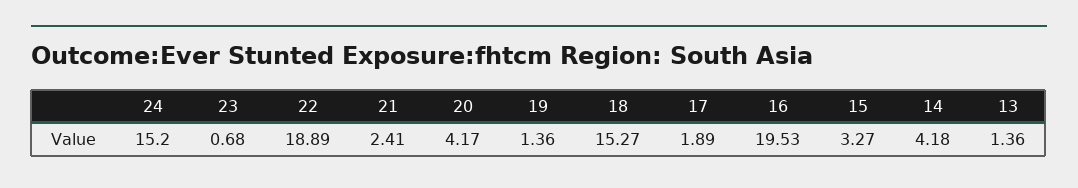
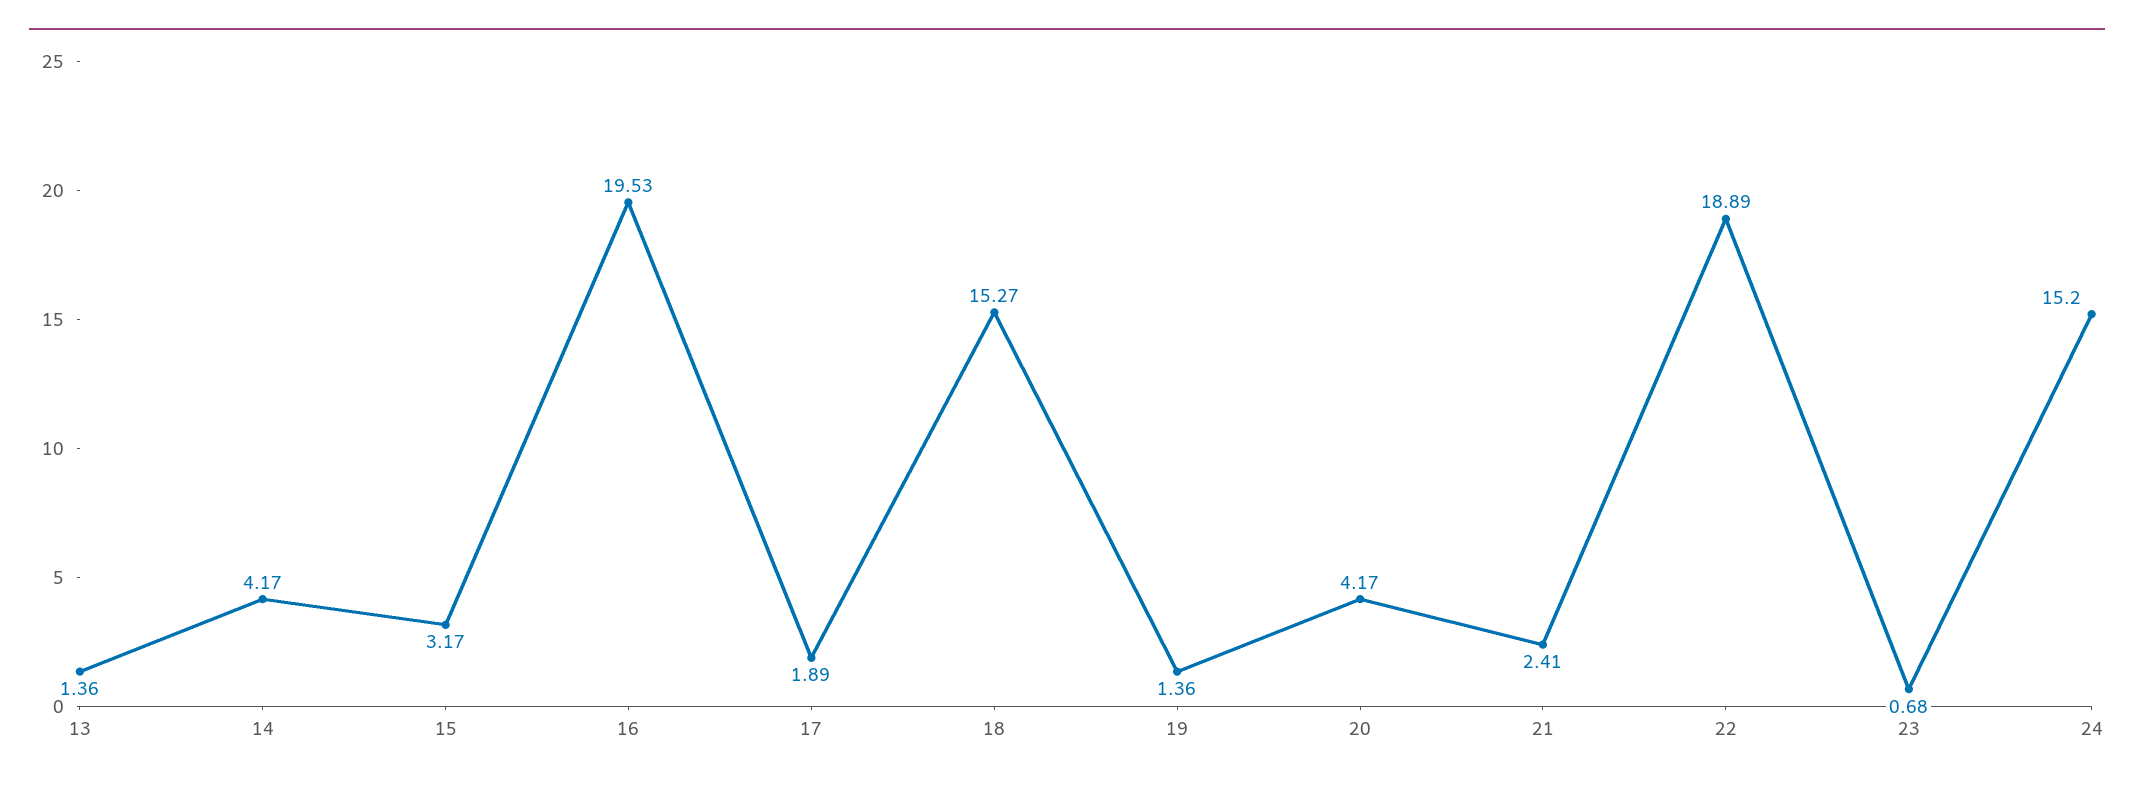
15: 3.27 -> 3.17
14: 4.18 -> 4.17

